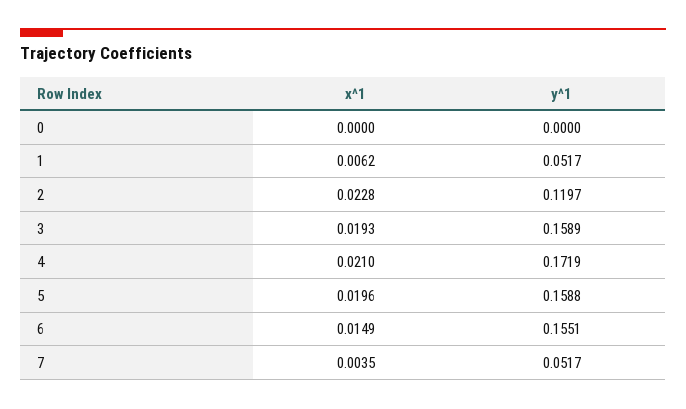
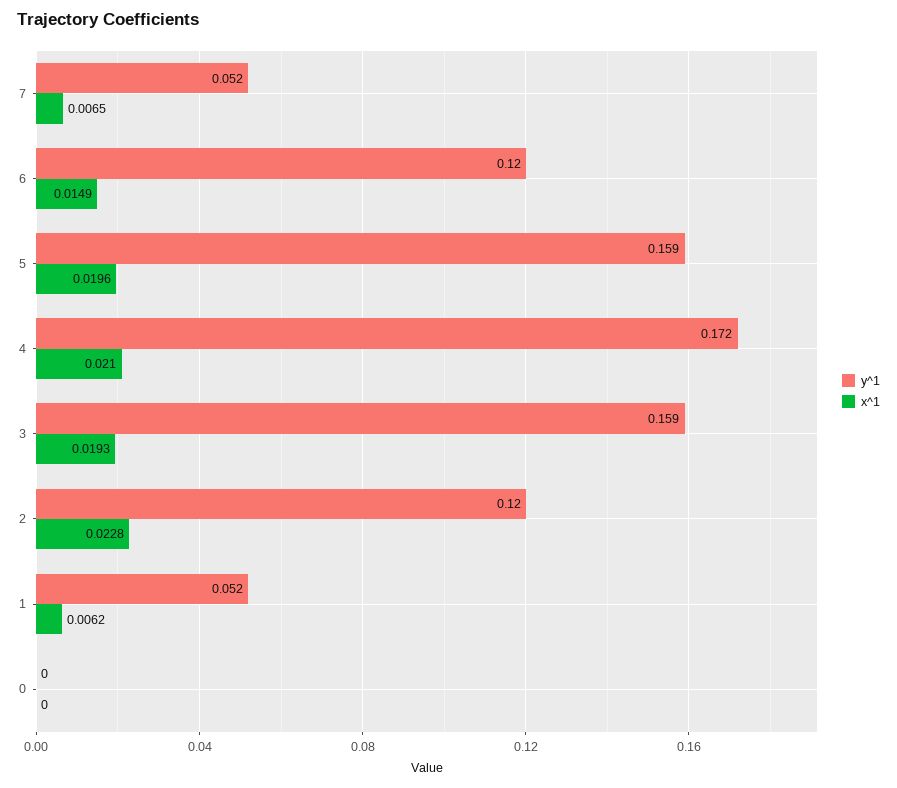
y^1, 6: 0.1551 -> 0.12
x^1, 7: 0.0035 -> 0.0065

